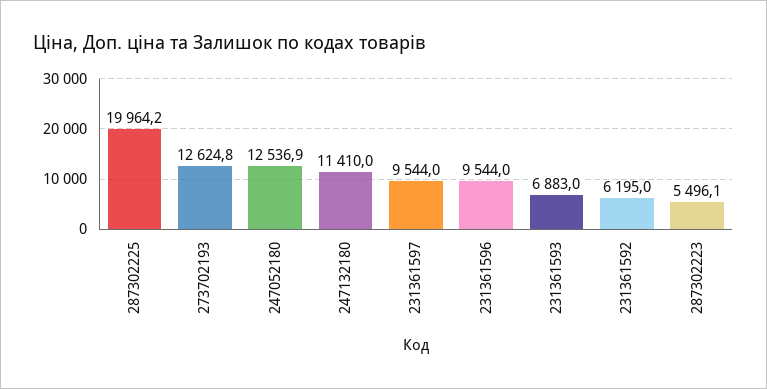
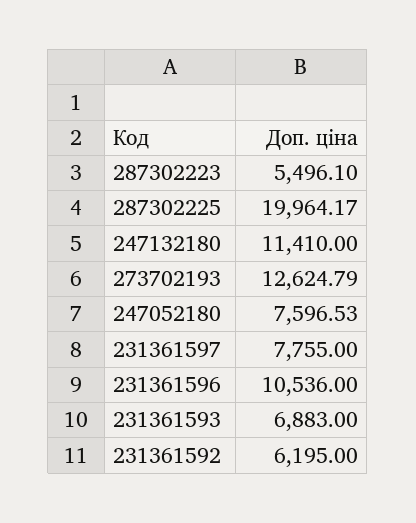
247052180: 12536.9 -> 7596.53
231361597: 9544 -> 7755
231361596: 9544 -> 10536

